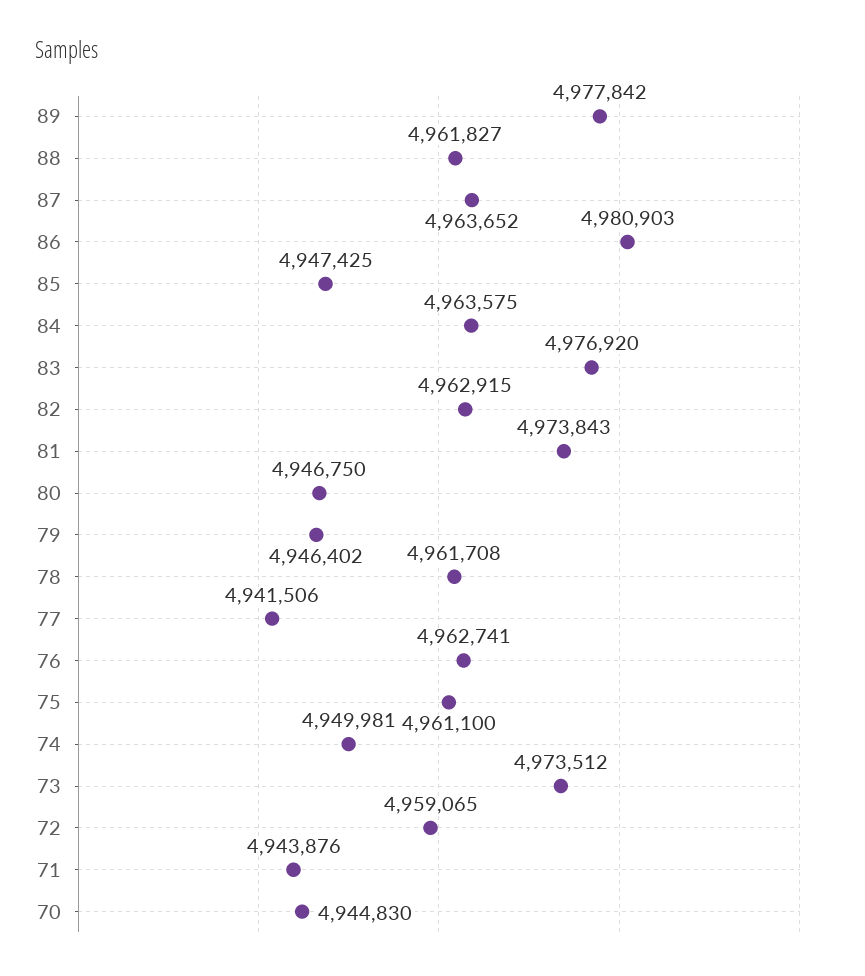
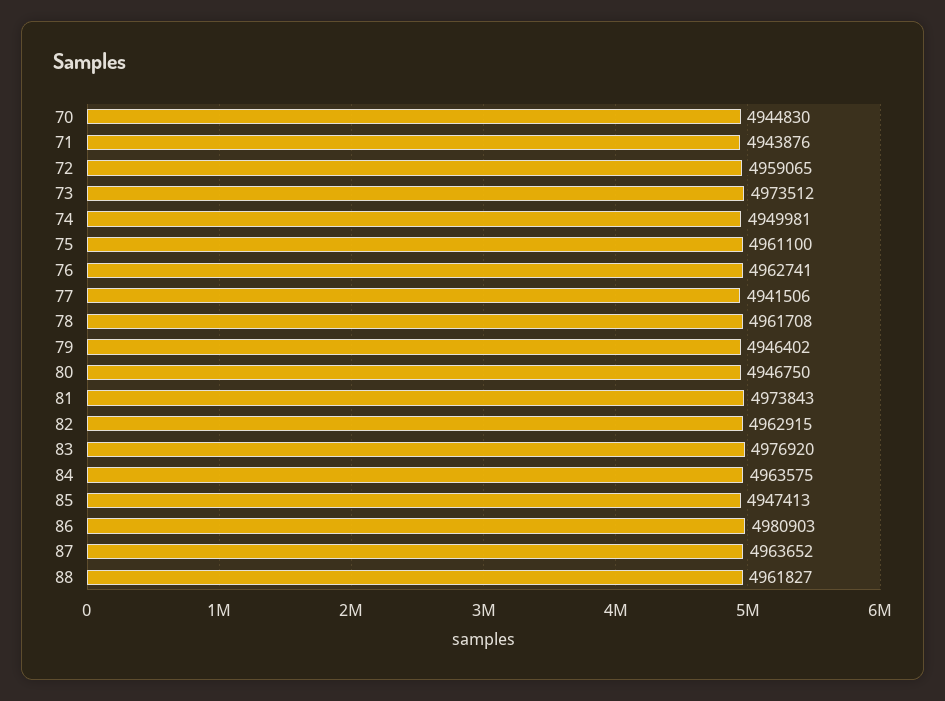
89: 4977842 -> none
85: 4947425 -> 4947413

